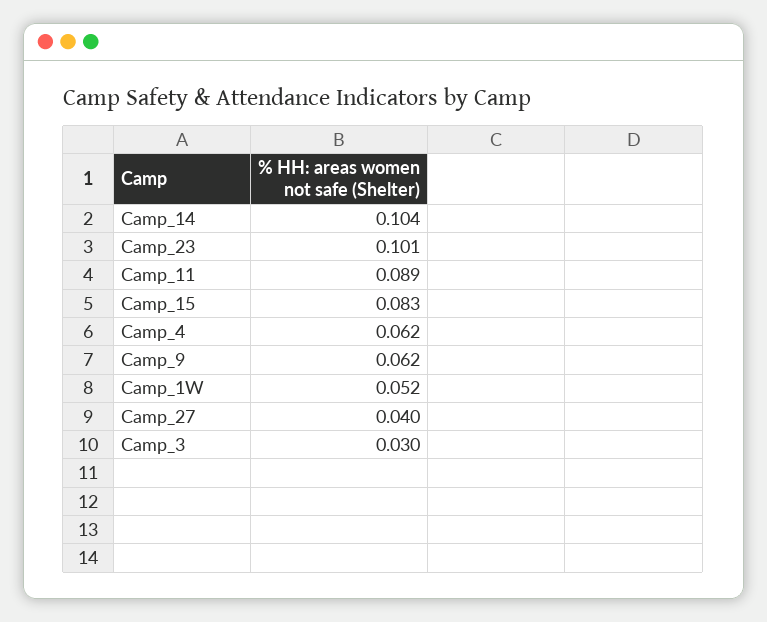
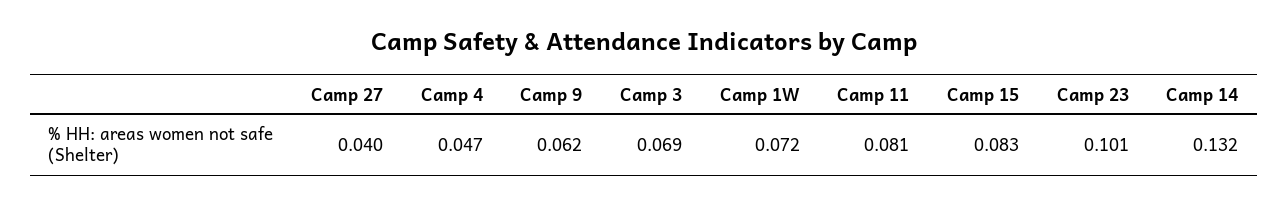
Camp_14: 0.104 -> 0.132
Camp_11: 0.089 -> 0.081
Camp_4: 0.062 -> 0.047
Camp_1W: 0.052 -> 0.072
Camp_3: 0.03 -> 0.069

